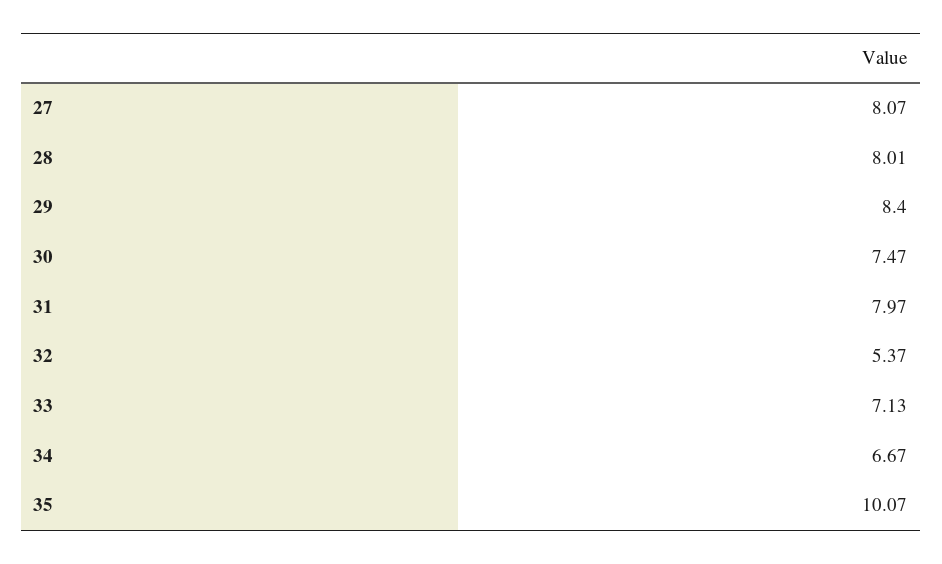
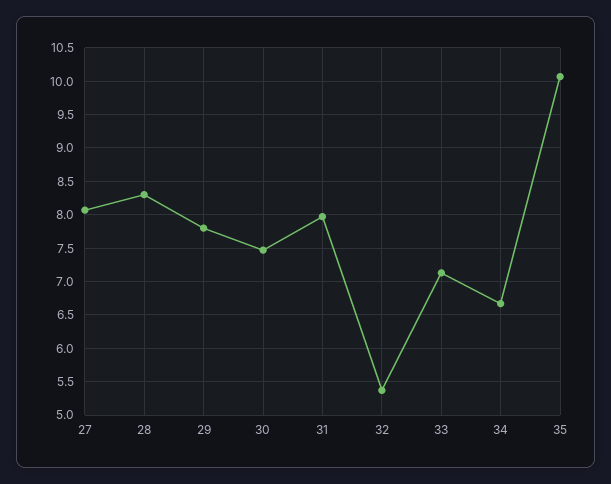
28: 8.01 -> 8.3
29: 8.4 -> 7.8

